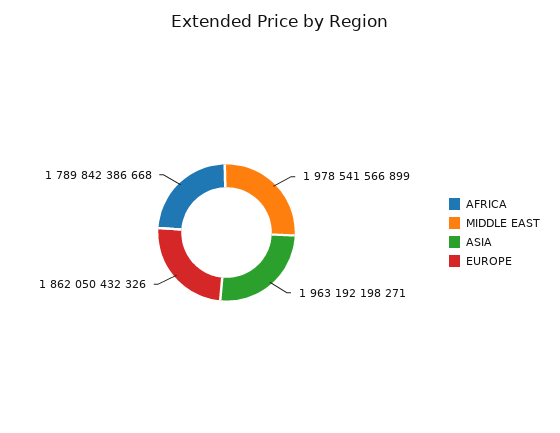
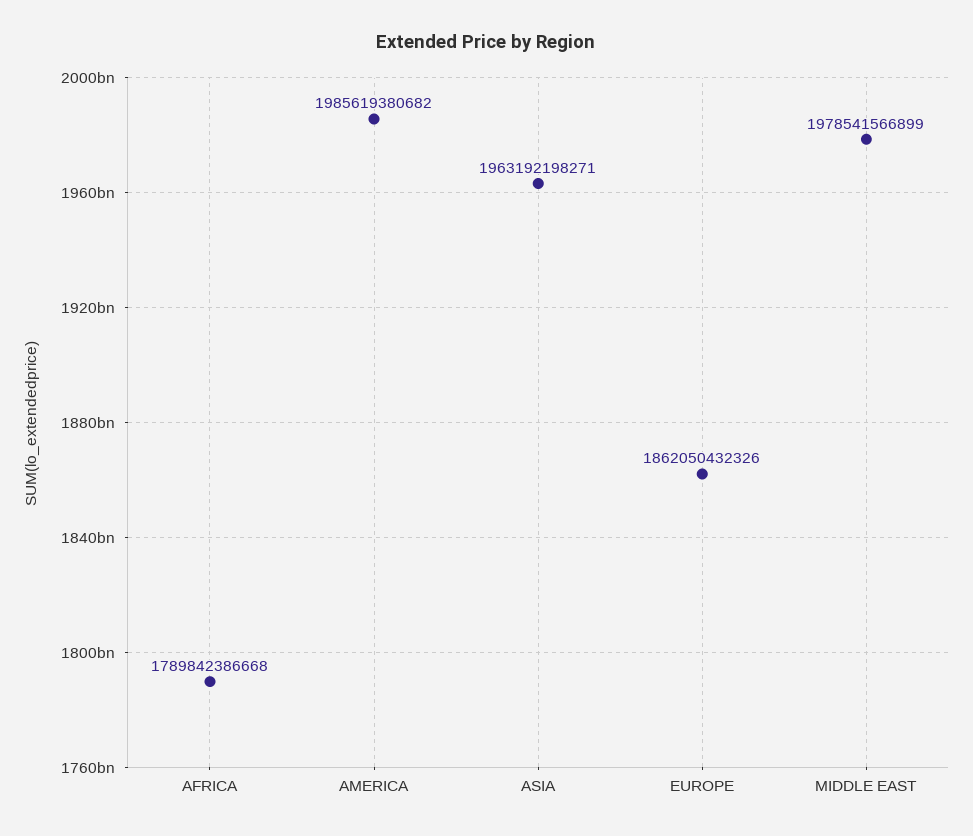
AMERICA: none -> 1985619380682

